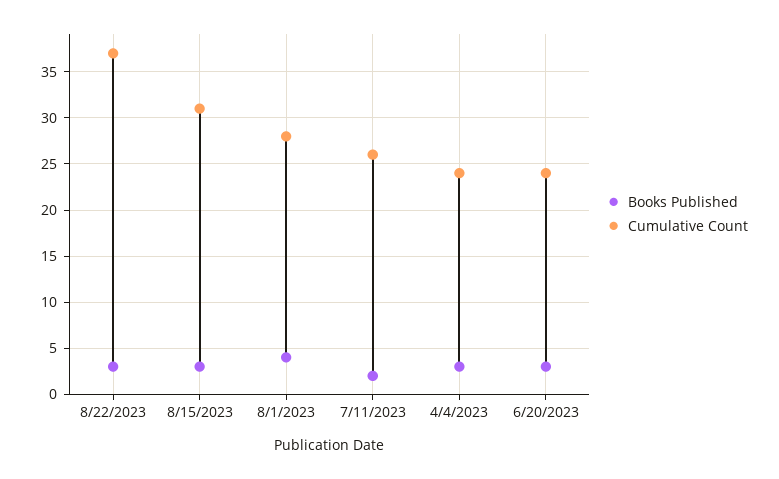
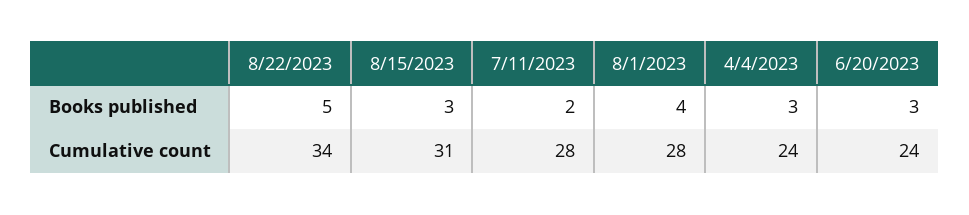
Books Published, 8/22/2023: 3 -> 5
Cumulative Count, 8/22/2023: 37 -> 34
Cumulative Count, 7/11/2023: 26 -> 28

